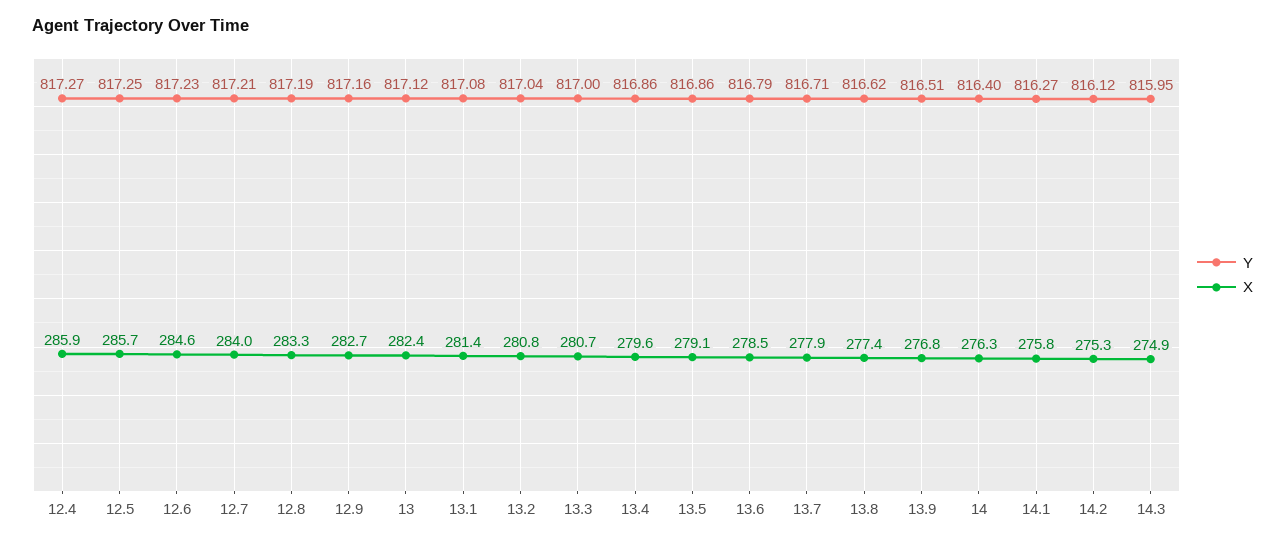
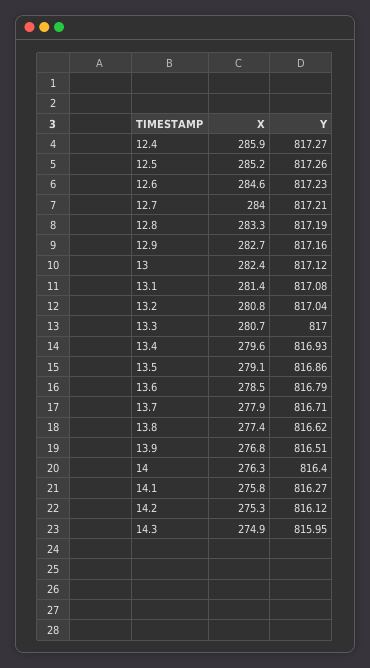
Y, 12.5: 817.25 -> 817.26
X, 12.5: 285.7 -> 285.2
Y, 13.4: 816.86 -> 816.93

